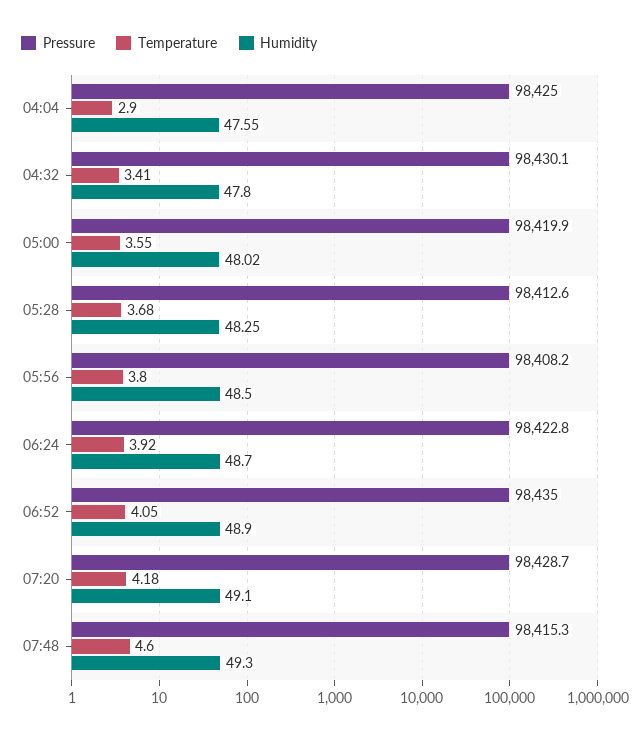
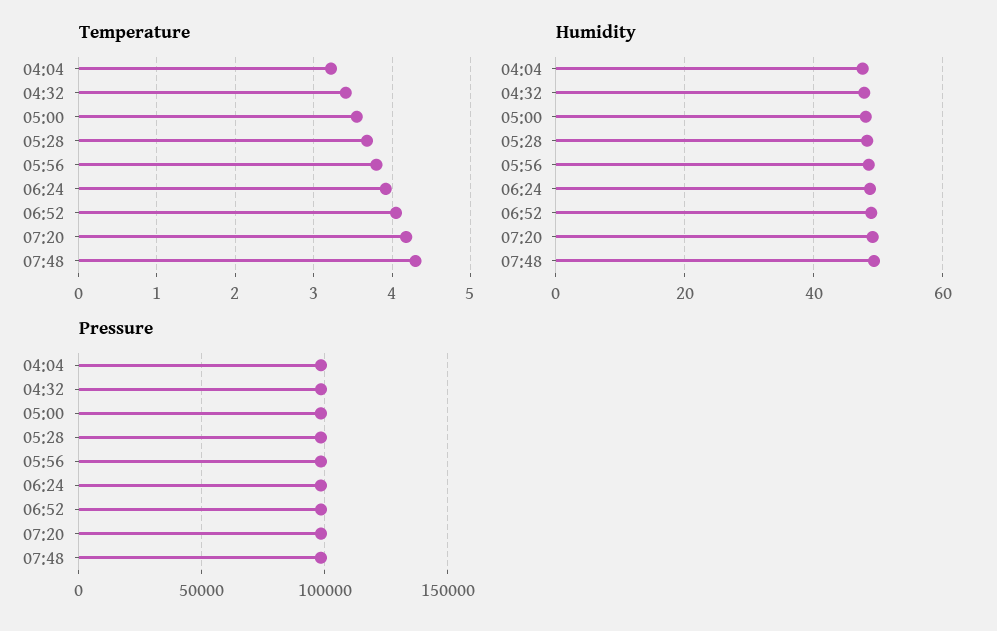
Temperature, 04:04: 2.9 -> 3.2
Temperature, 07:48: 4.6 -> 4.3

